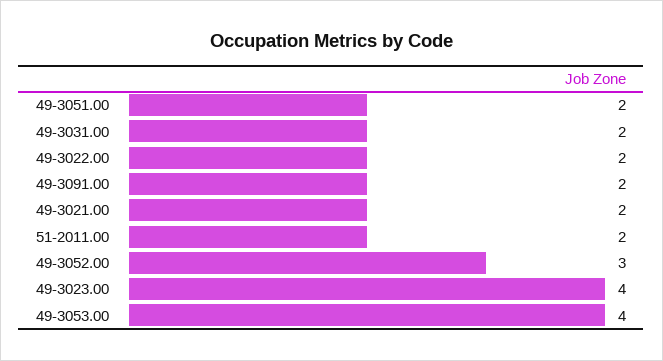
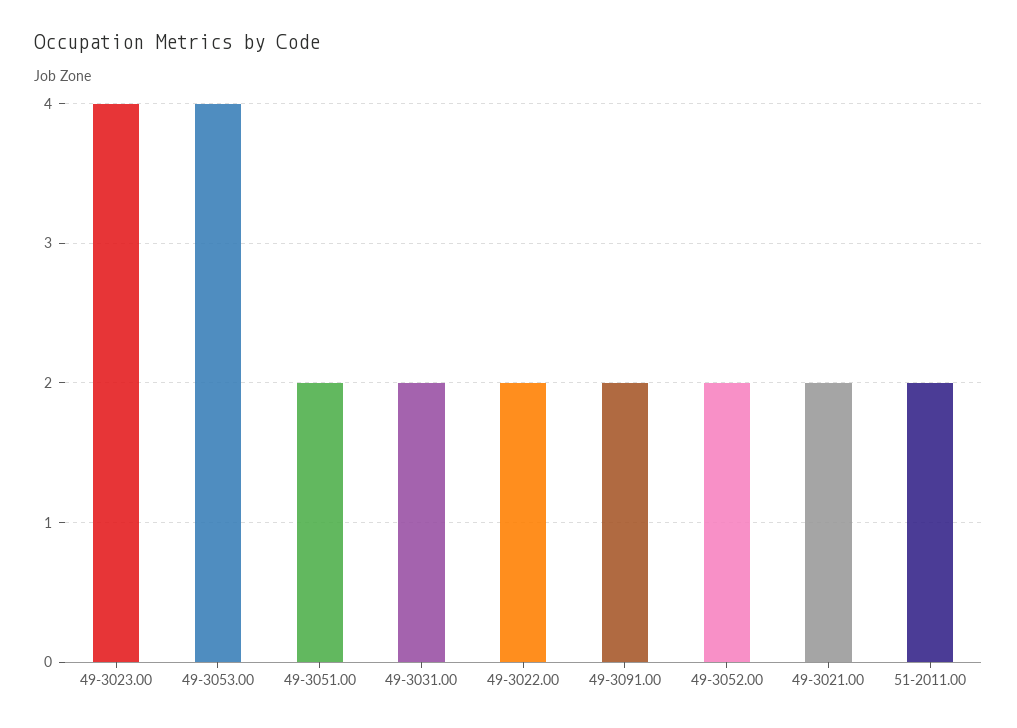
49-3052.00: 3 -> 2

